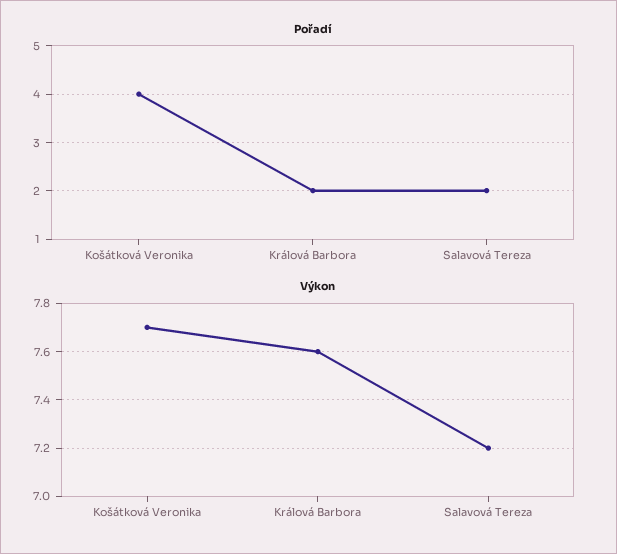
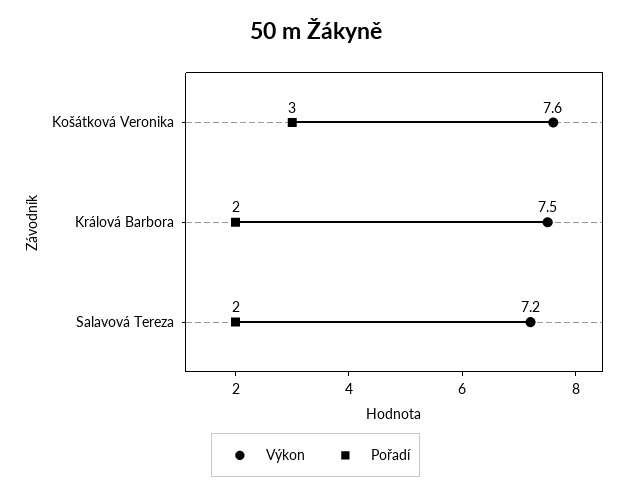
Pořadí, Košátková Veronika: 4 -> 3
Výkon, Košátková Veronika: 7.7 -> 7.6
Výkon, Králová Barbora: 7.6 -> 7.5

